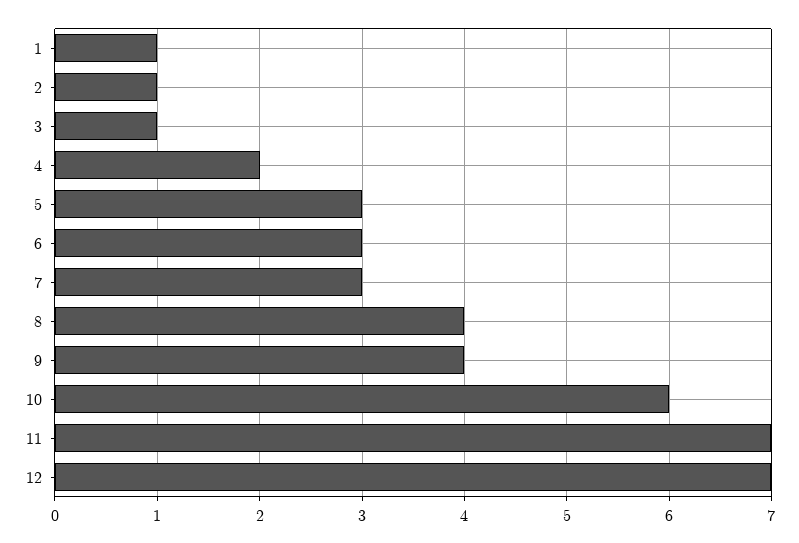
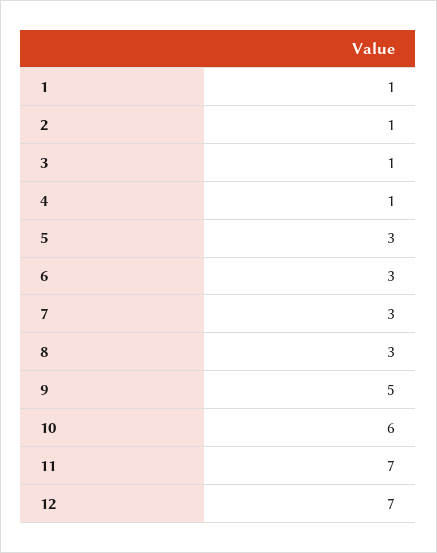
4: 2 -> 1
8: 4 -> 3
9: 4 -> 5

